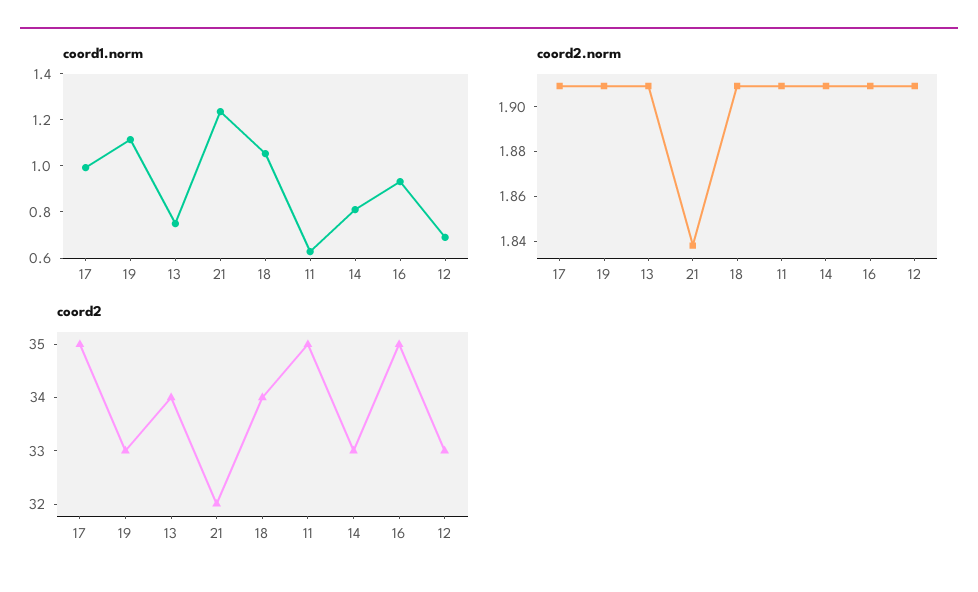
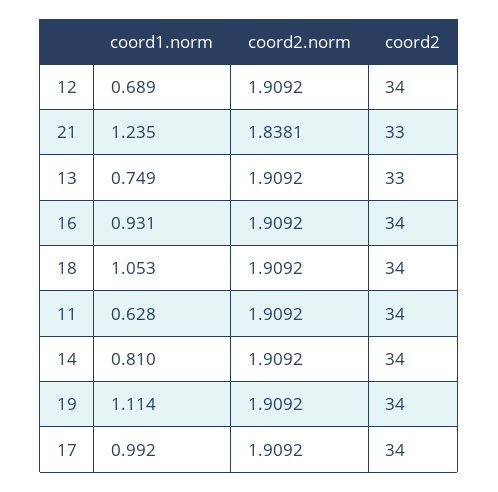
coord2, 17: 35 -> 34
coord2, 19: 33 -> 34
coord2, 13: 34 -> 33
coord2, 21: 32 -> 33
coord2, 11: 35 -> 34
coord2, 14: 33 -> 34
coord2, 16: 35 -> 34
coord2, 12: 33 -> 34

